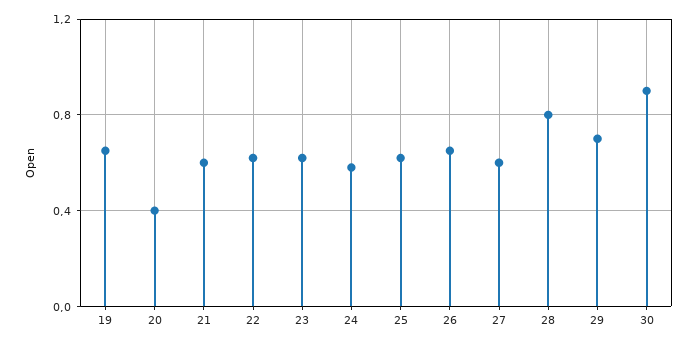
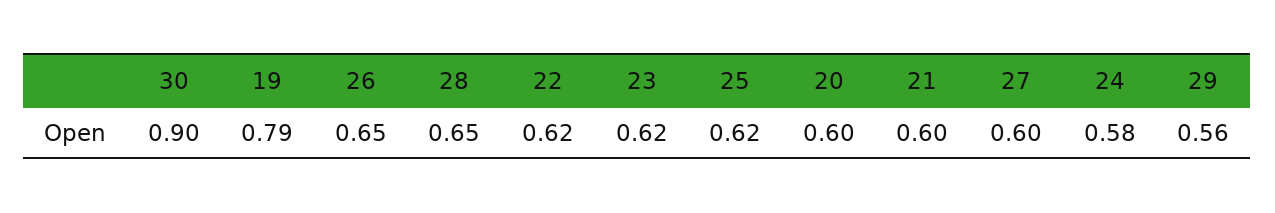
19: 0.65 -> 0.79
20: 0.4 -> 0.6
28: 0.8 -> 0.65
29: 0.7 -> 0.56

